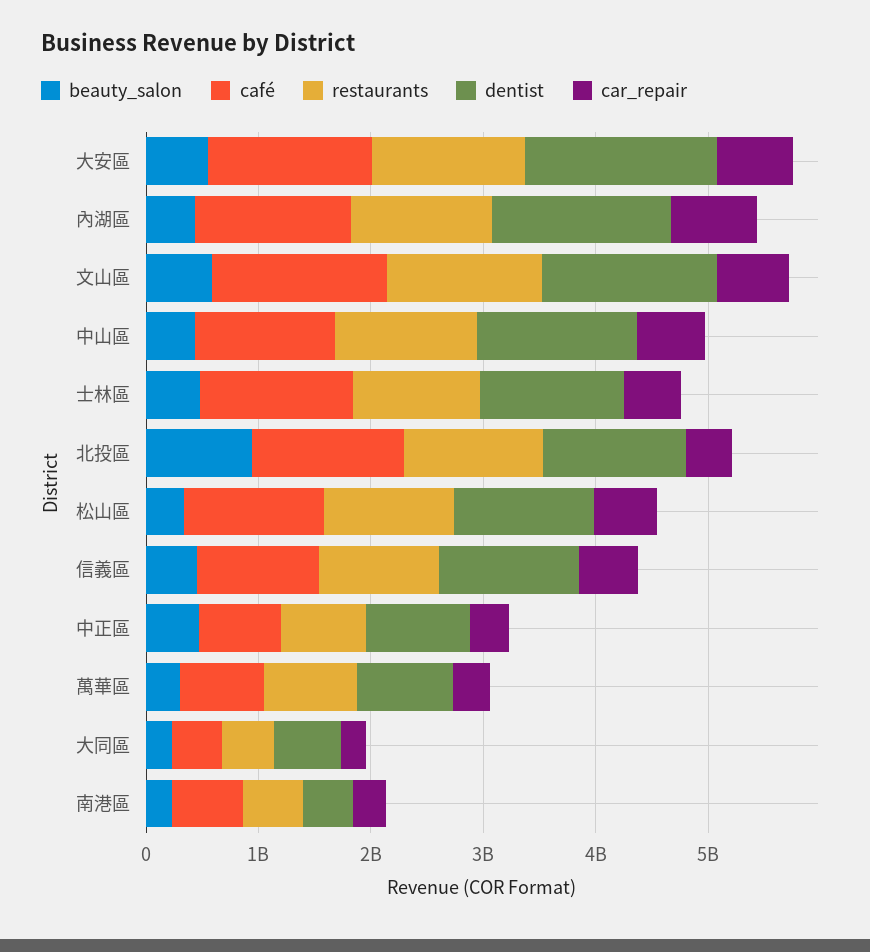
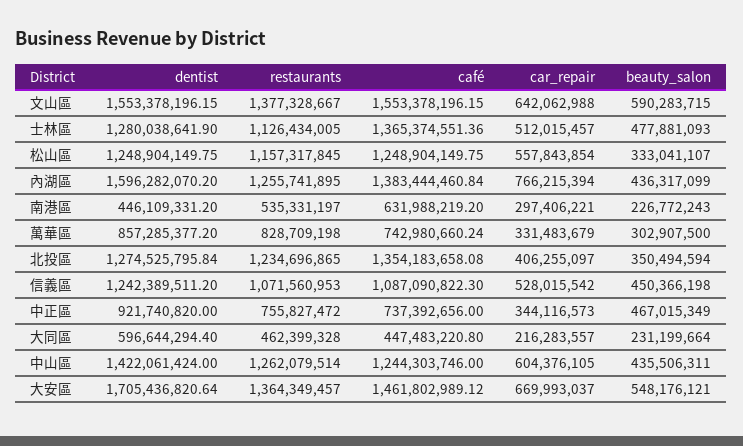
beauty_salon, 北投區: 1000000000 -> 350494594

